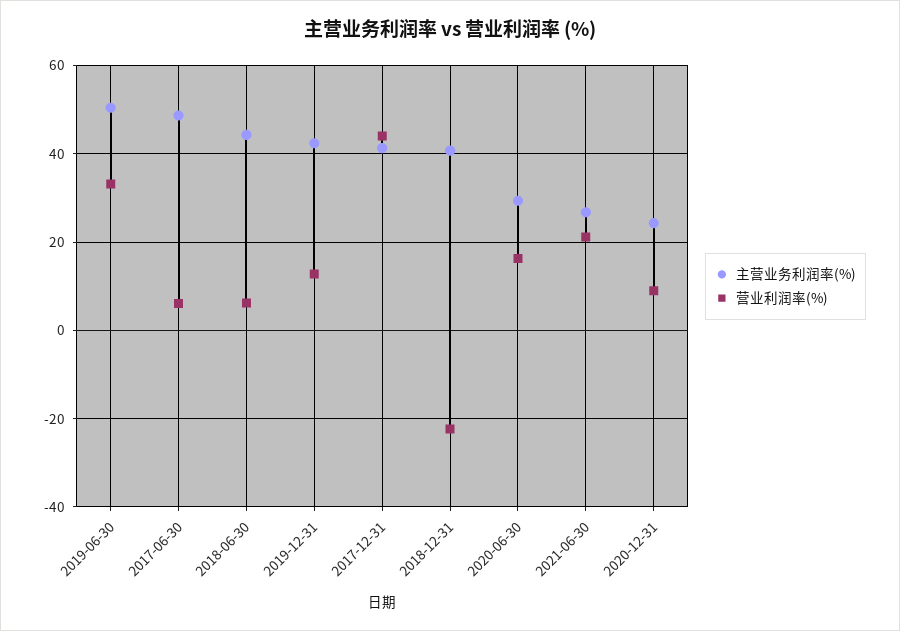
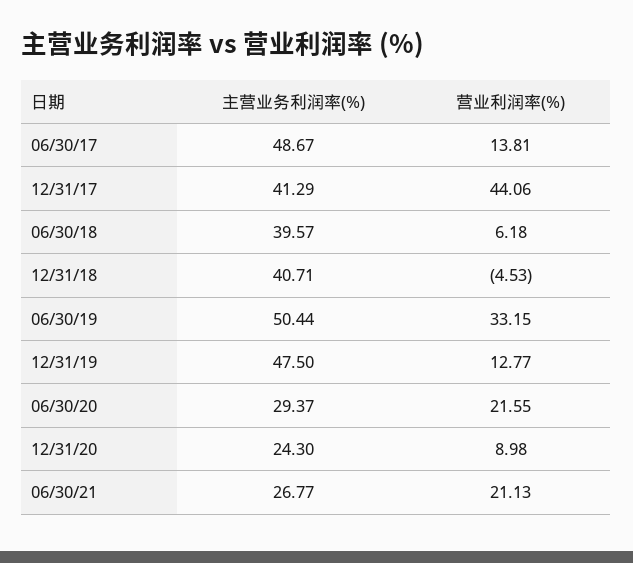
营业利润率(%), 2017-06-30: 6 -> 13.81
主营业务利润率(%), 2018-06-30: 44 -> 39.57
主营业务利润率(%), 2019-12-31: 42 -> 47.5
营业利润率(%), 2018-12-31: -22 -> -4.53
营业利润率(%), 2020-06-30: 16 -> 21.55

